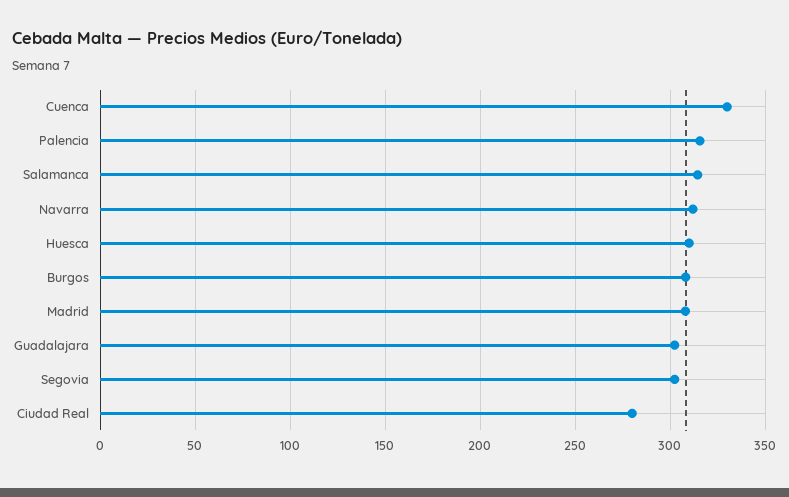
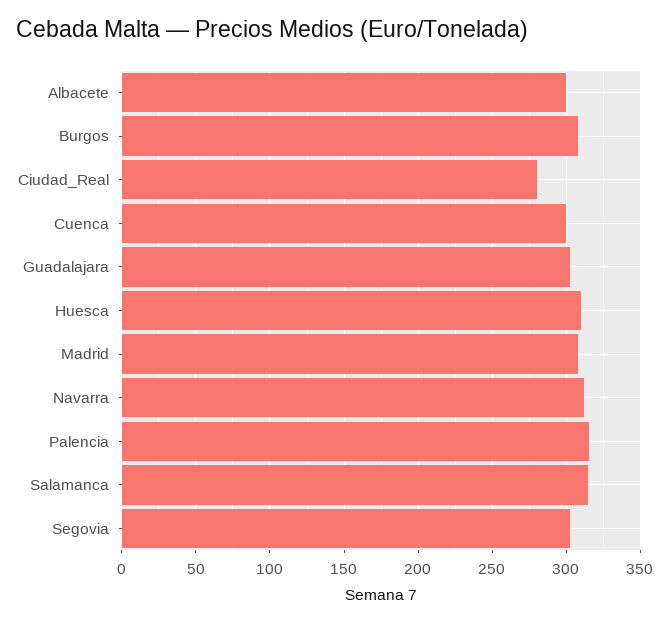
Cuenca: 330 -> 300
Albacete: none -> 300

